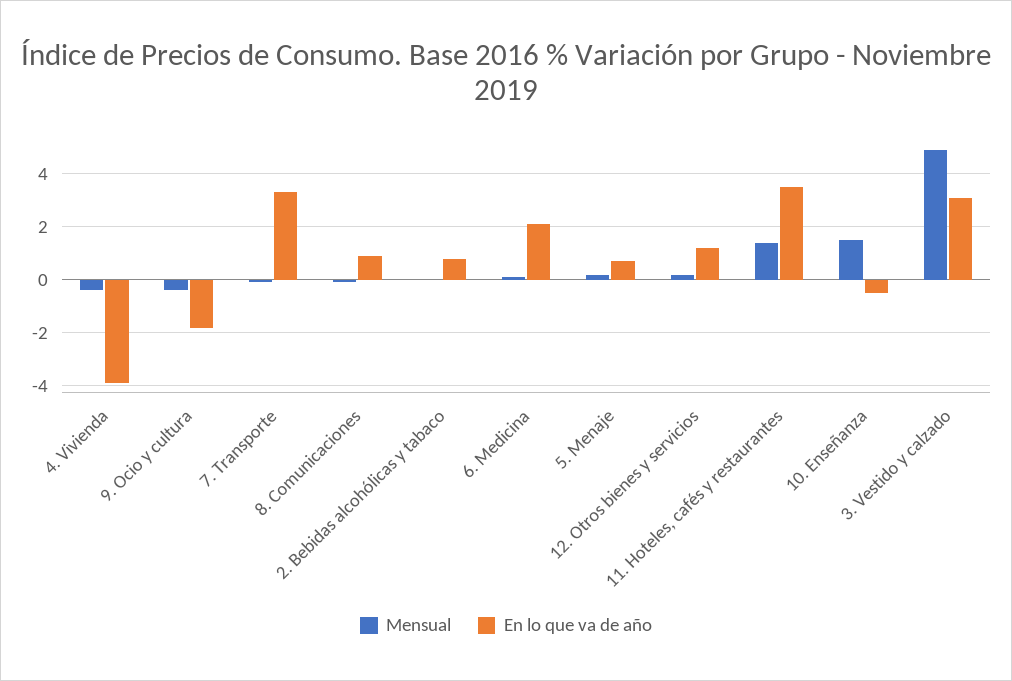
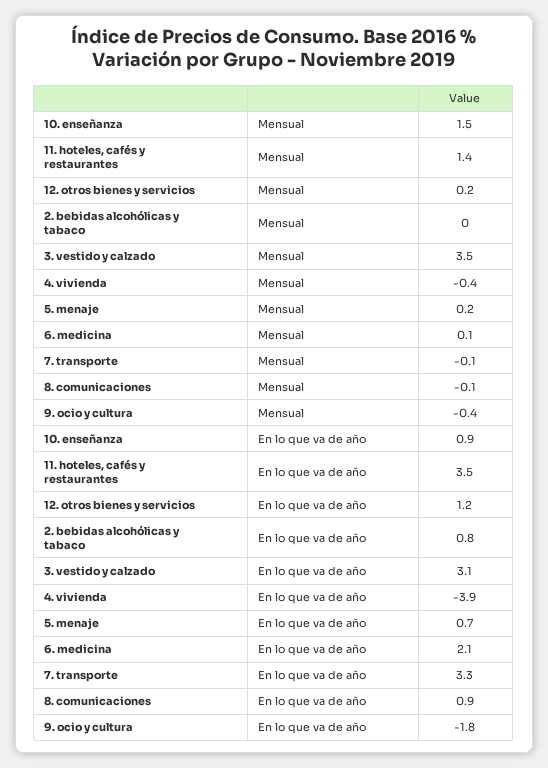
En lo que va de año, 10. Enseñanza: -0.5 -> 0.9
Mensual, 3. Vestido y calzado: 5 -> 3.5

